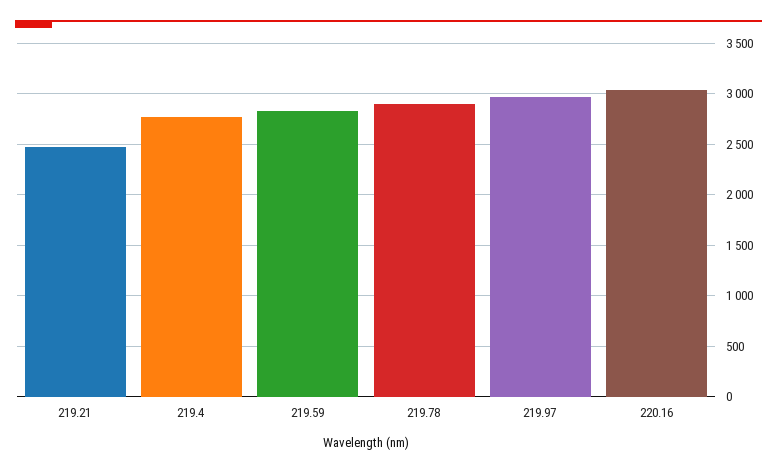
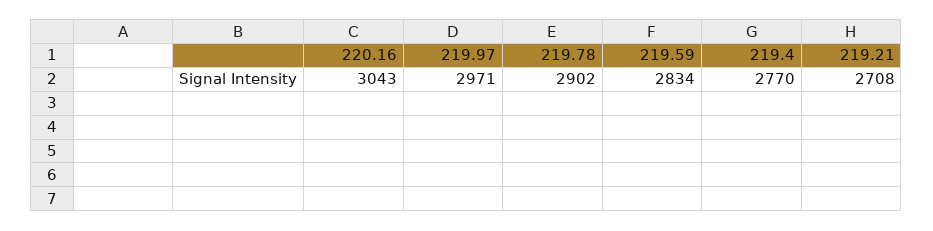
219.21: 2500 -> 2708

